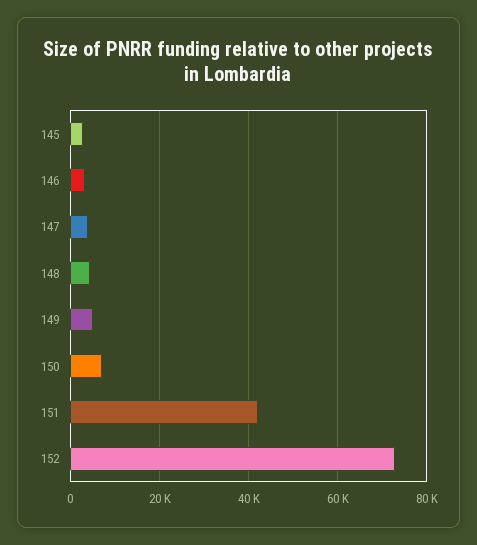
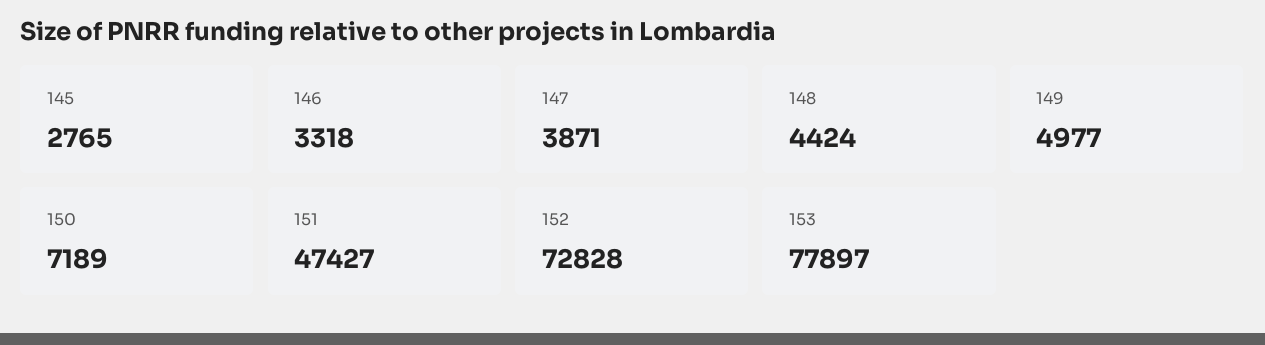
151: 42000 -> 47427
153: none -> 77897

